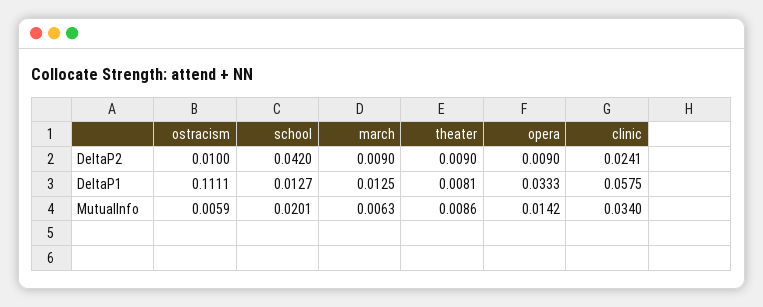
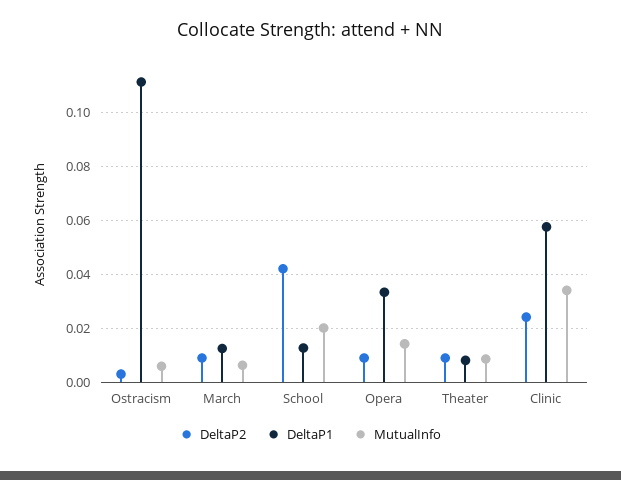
DeltaP2, ostracism: 0.01 -> 0.0025

